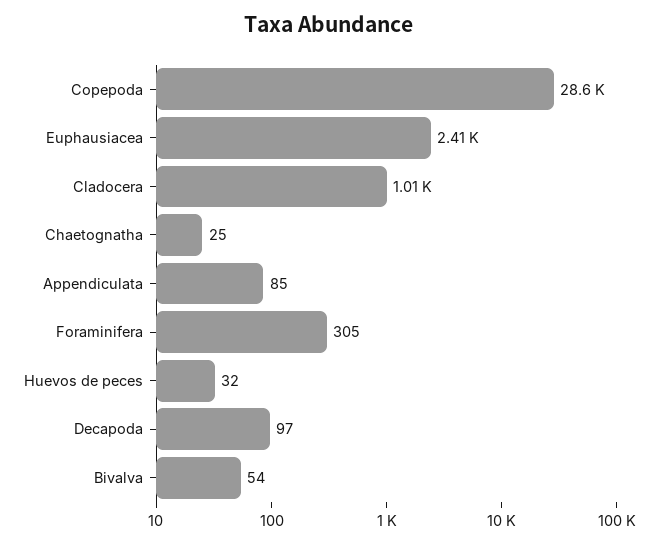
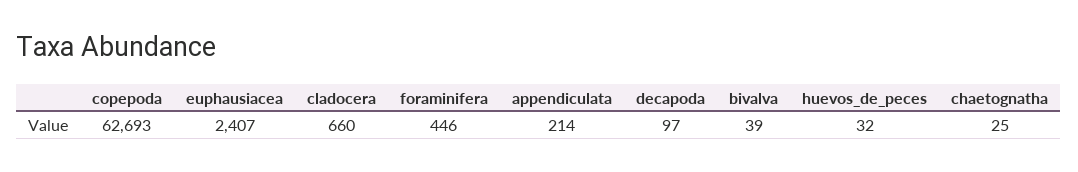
Copepoda: 28600 -> 62693
Cladocera: 1010 -> 660
Appendiculata: 85 -> 214
Foraminifera: 305 -> 446
Bivalva: 54 -> 39

